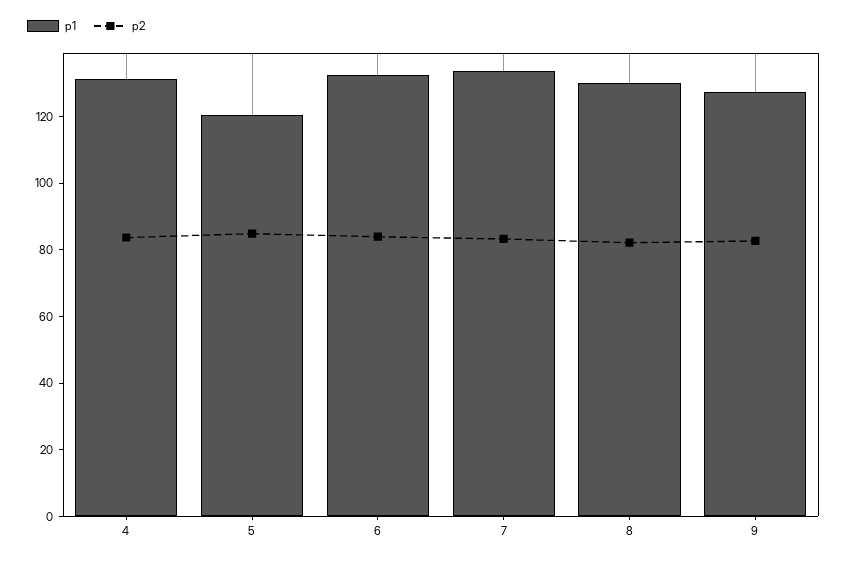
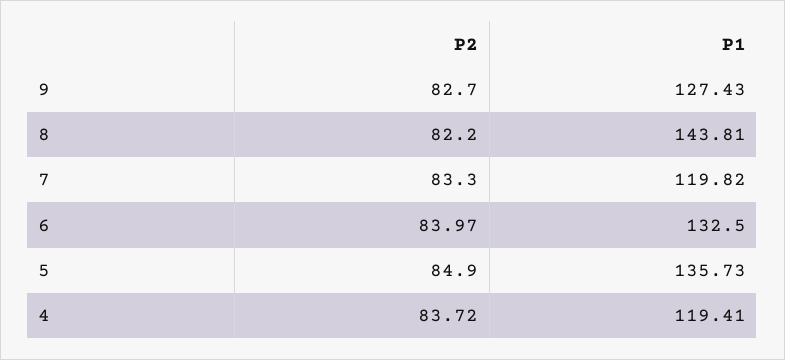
p1, 4: 130 -> 119.41
p1, 5: 120 -> 135.73
p1, 7: 135 -> 119.82
p1, 8: 130 -> 143.81

